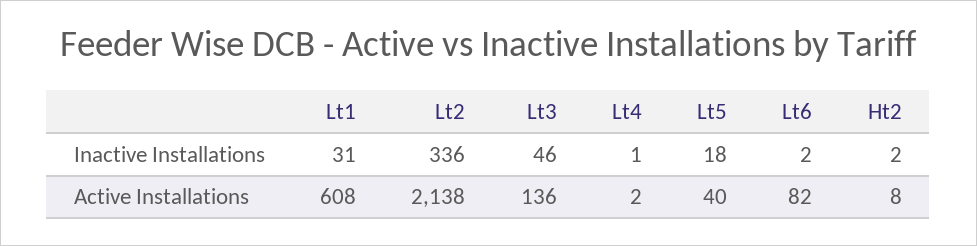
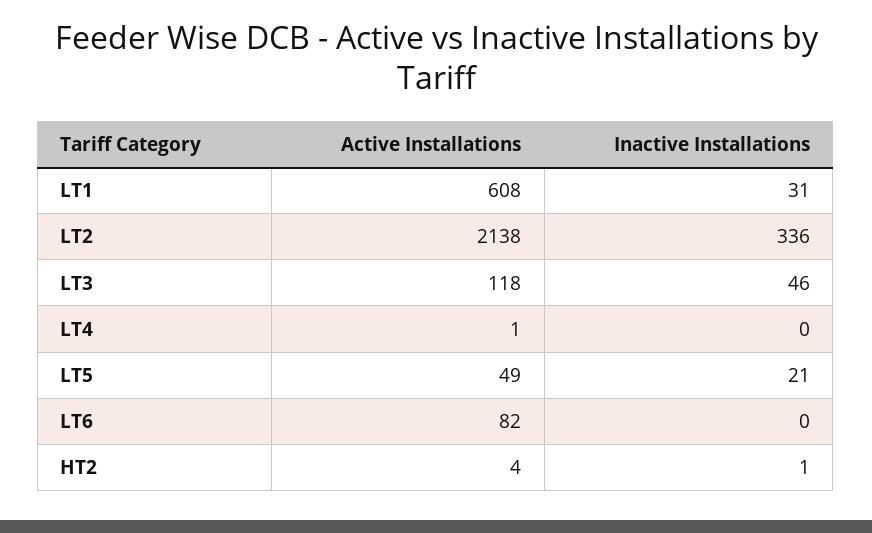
Lt4, Inactive Installations: 1 -> 0
Lt5, Inactive Installations: 18 -> 21
Lt6, Inactive Installations: 2 -> 0
Ht2, Inactive Installations: 2 -> 1
Lt3, Active Installations: 136 -> 118
Lt4, Active Installations: 2 -> 1
Lt5, Active Installations: 40 -> 49
Ht2, Active Installations: 8 -> 4

